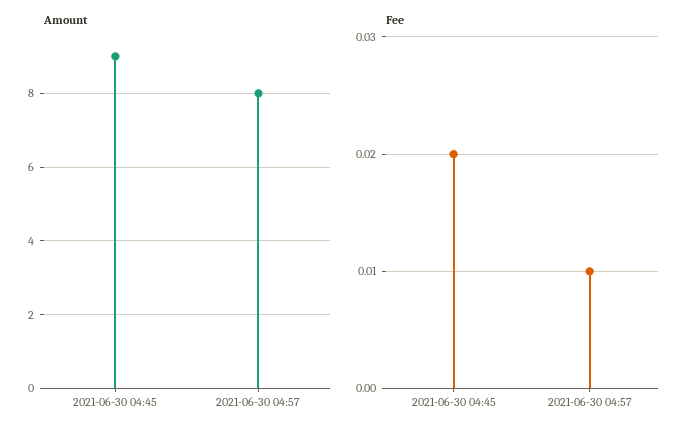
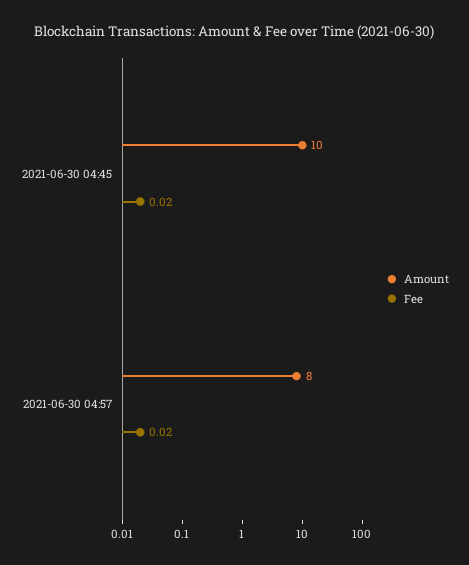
Amount, 2021-06-30 04:45: 9 -> 10
Fee, 2021-06-30 04:57: 0.01 -> 0.02

